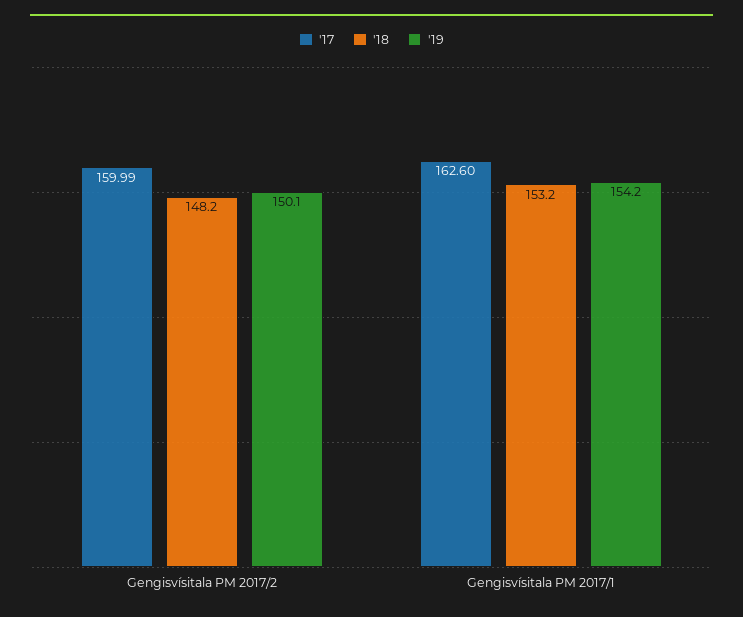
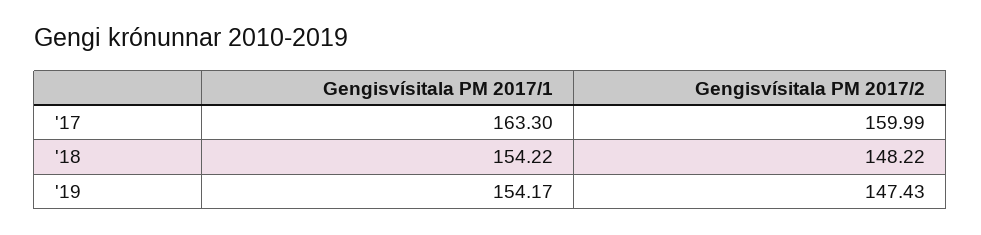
'19, Gengisvísitala PM 2017/2: 150.1 -> 147.43
'17, Gengisvísitala PM 2017/1: 162.6 -> 163.3
'18, Gengisvísitala PM 2017/1: 153.2 -> 154.22

